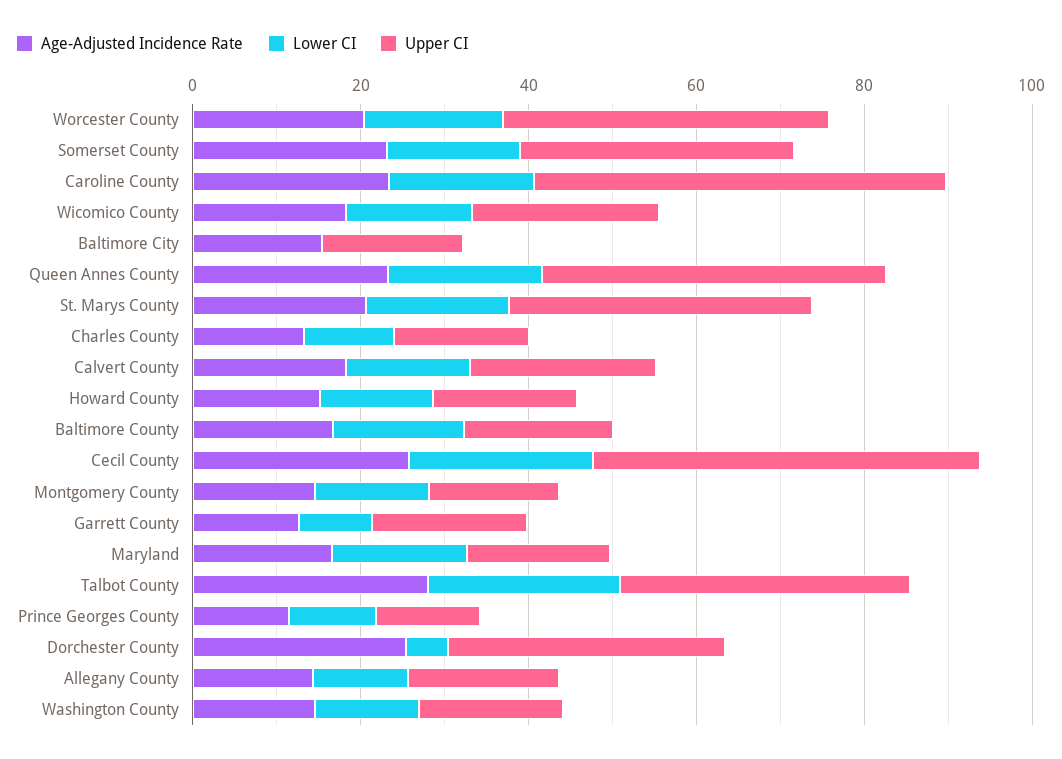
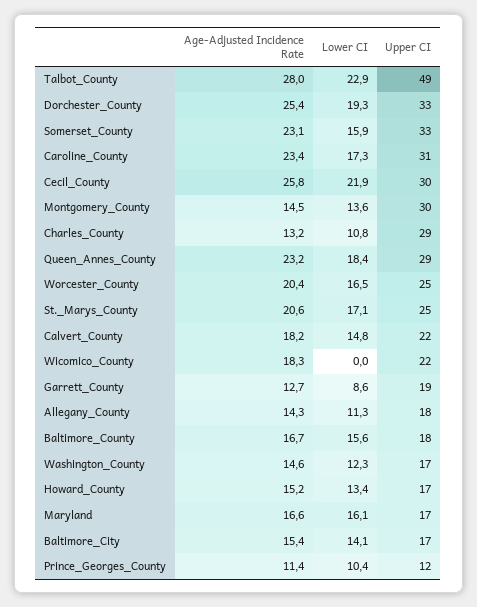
Upper CI, Worcester County: 40 -> 25
Upper CI, Caroline County: 50 -> 31
Lower CI, Wicomico County: 15 -> 0
Lower CI, Baltimore City: 0 -> 14.1
Upper CI, Queen Annes County: 40 -> 29
Upper CI, St. Marys County: 35 -> 25
Upper CI, Charles County: 15 -> 29
Upper CI, Cecil County: 45 -> 30
Upper CI, Montgomery County: 15 -> 30
Upper CI, Talbot County: 35 -> 49
Lower CI, Dorchester County: 5 -> 19.3

